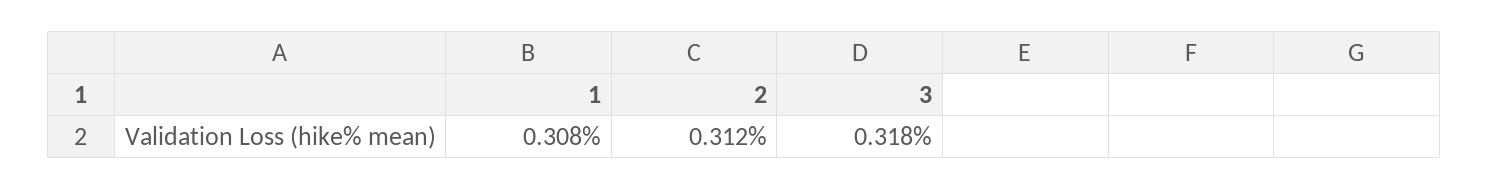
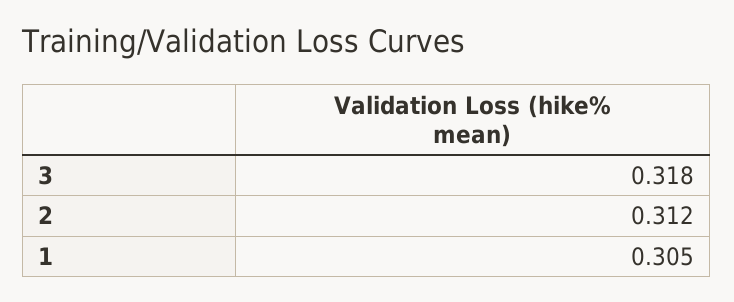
1: 0.308 -> 0.305

